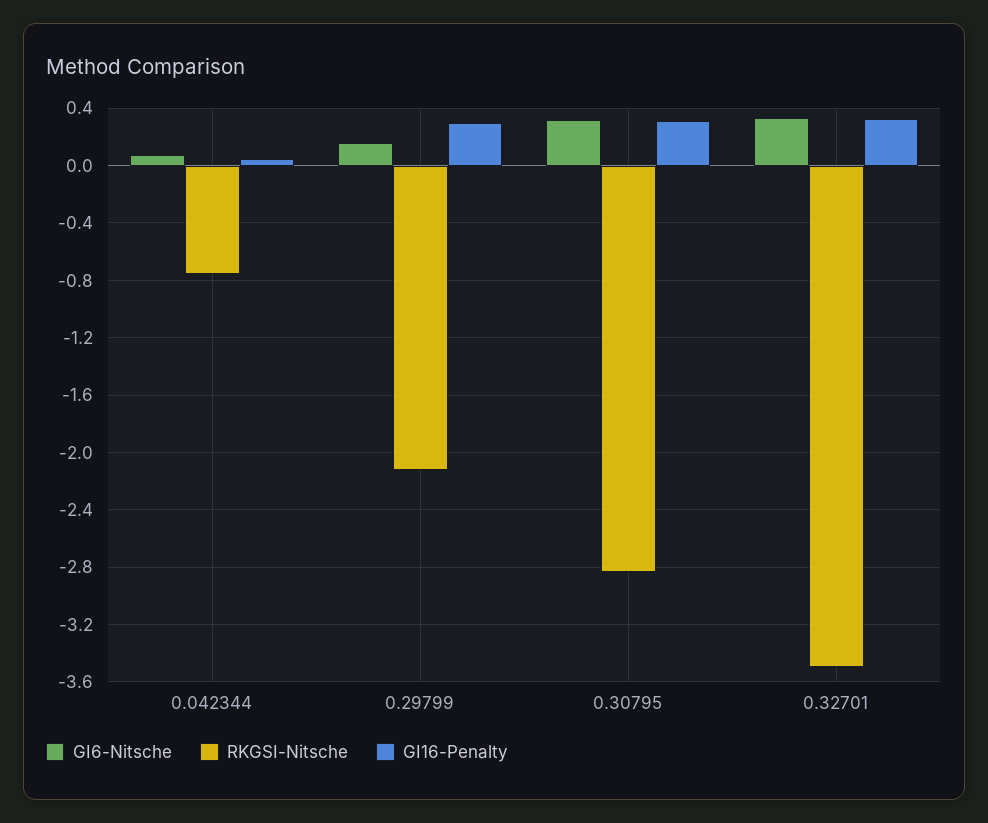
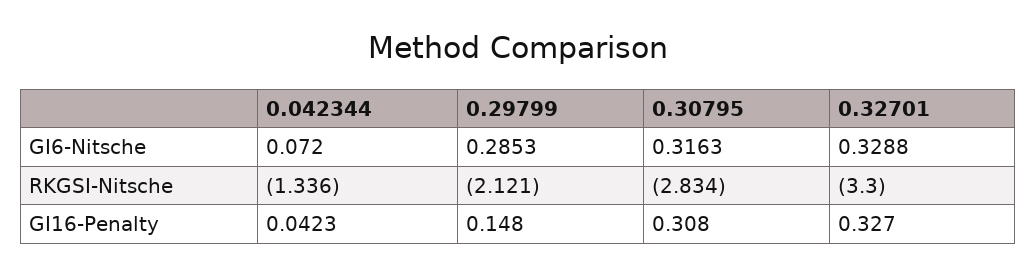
RKGSI-Nitsche, 0.042344: -0.75 -> -1.336
GI6-Nitsche, 0.29799: 0.15 -> 0.2853
GI16-Penalty, 0.29799: 0.3 -> 0.148
RKGSI-Nitsche, 0.32701: -3.5 -> -3.3

